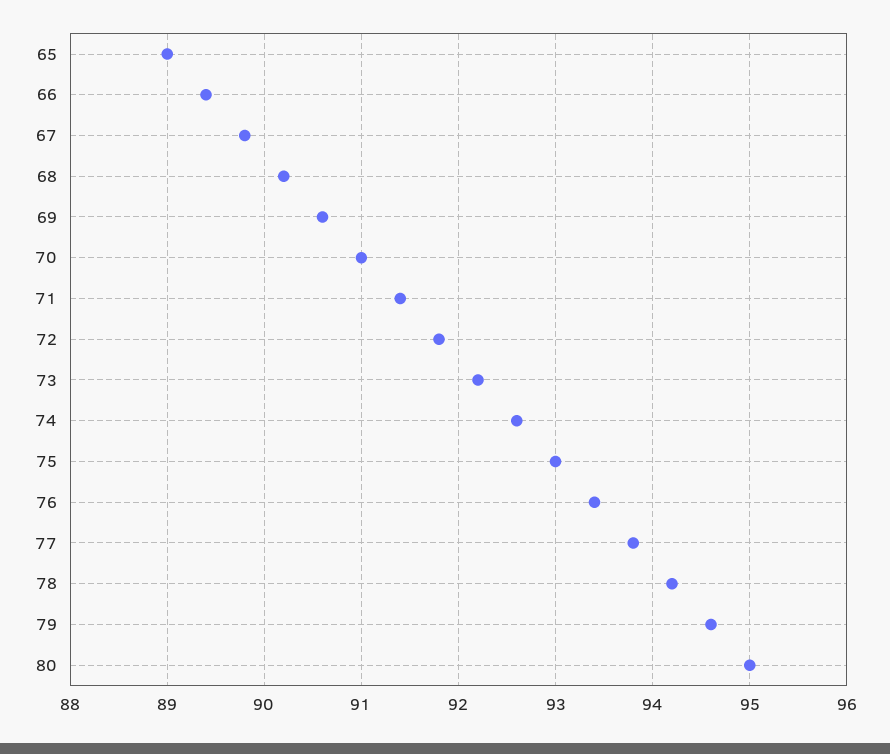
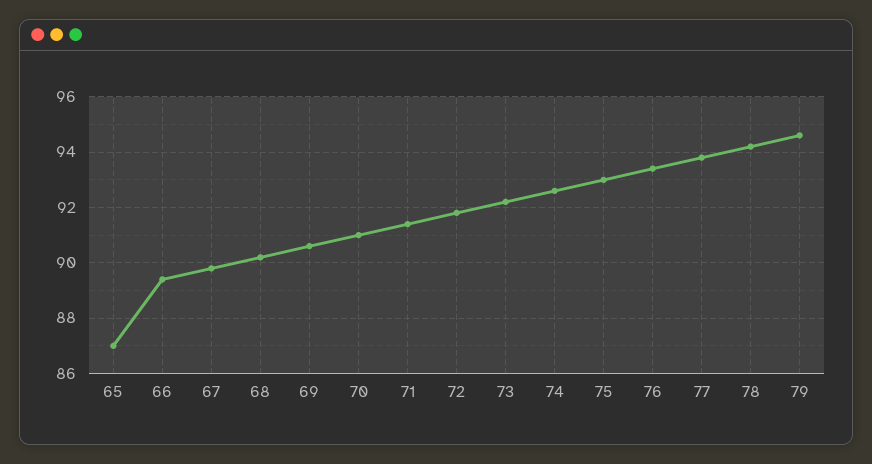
65: 89 -> 87
80: 95 -> none

